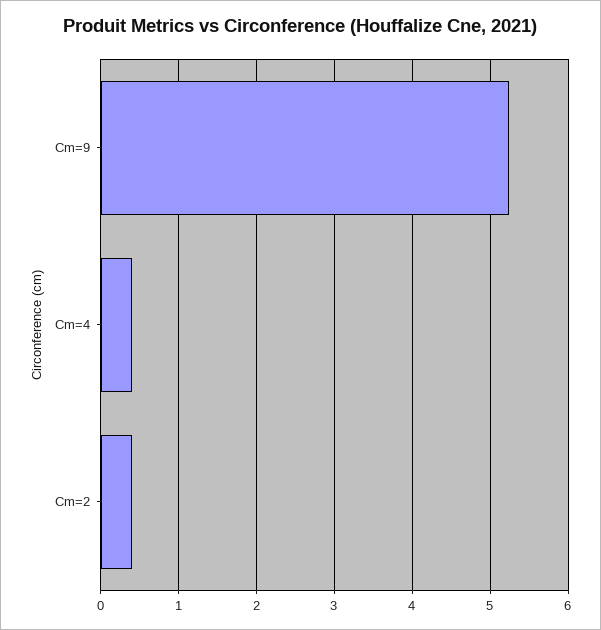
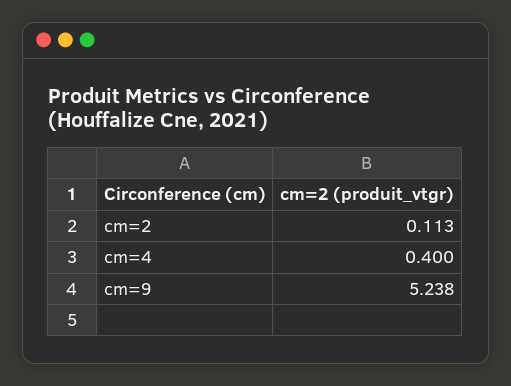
Cm=2: 0.4 -> 0.113

